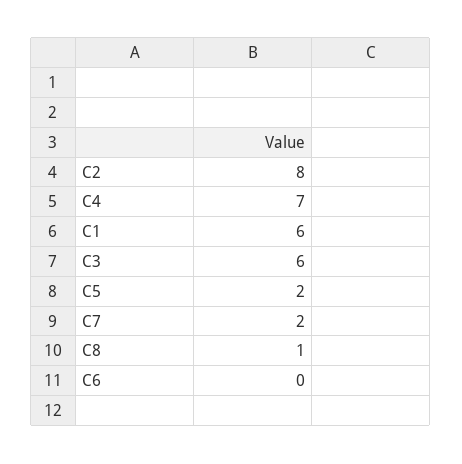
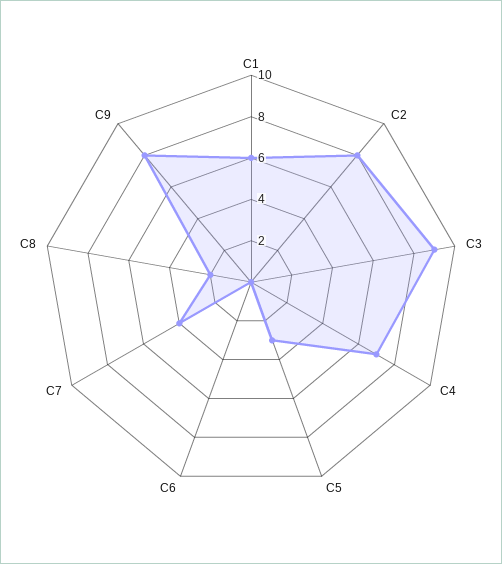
C3: 6 -> 9
C5: 2 -> 3
C7: 2 -> 4
C8: 1 -> 2
C9: none -> 8

